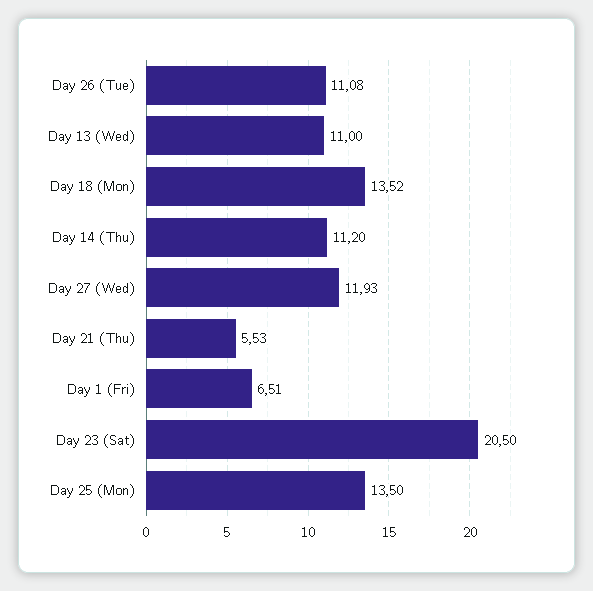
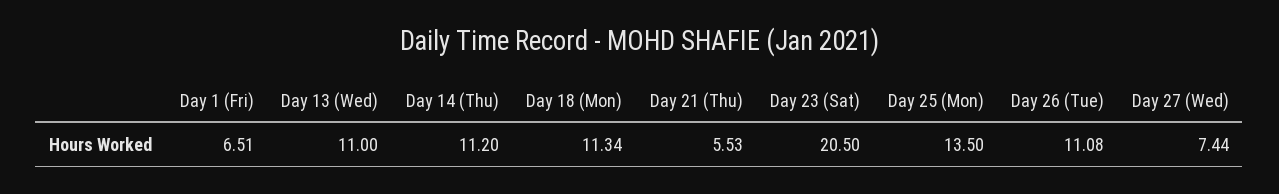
Day 18 (Mon): 13.52 -> 11.34
Day 27 (Wed): 11.93 -> 7.44

